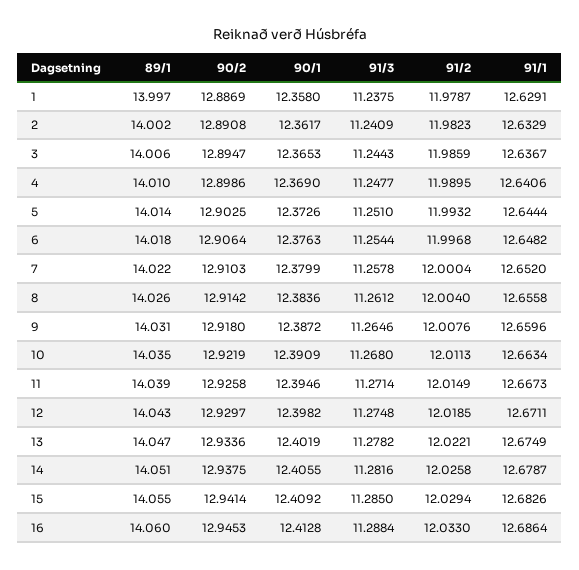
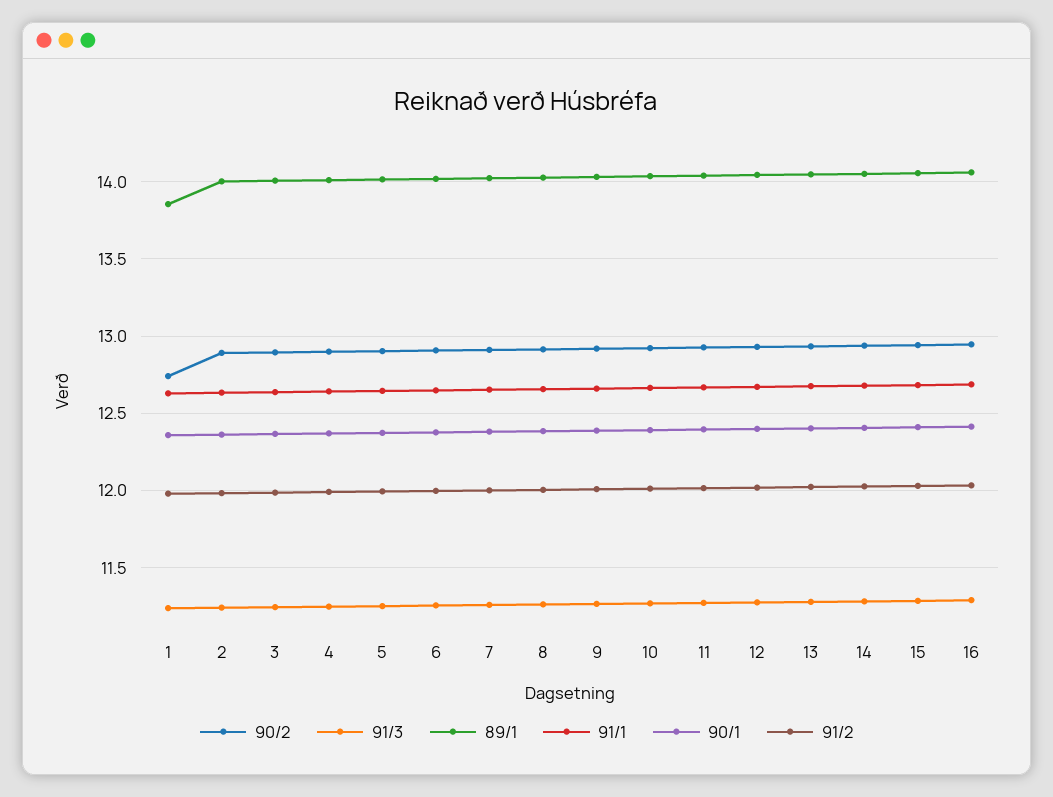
89/1, 1: 13.997 -> 13.85
90/2, 1: 12.8869 -> 12.75

